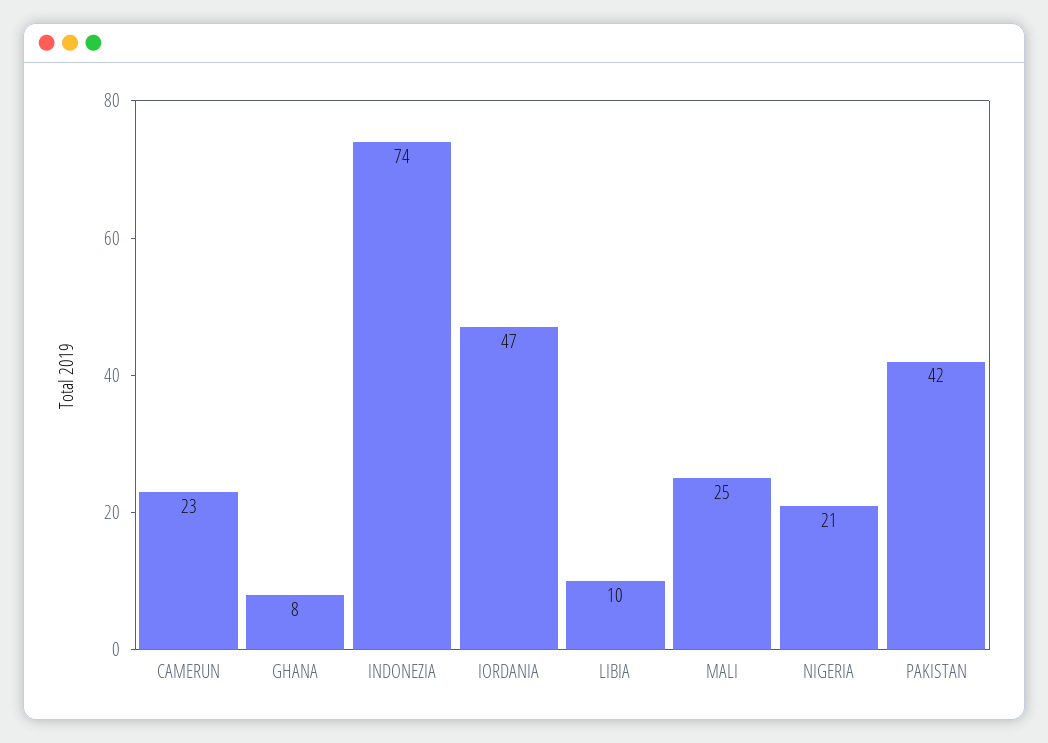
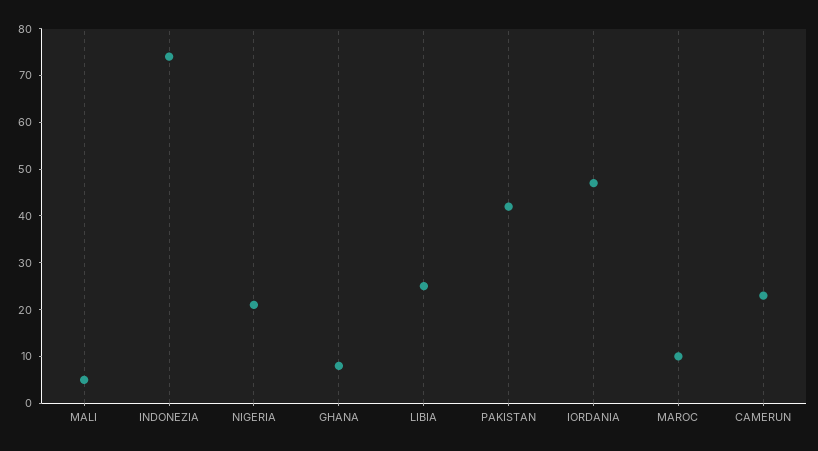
LIBIA: 10 -> 25
MALI: 25 -> 5
MAROC: none -> 10

